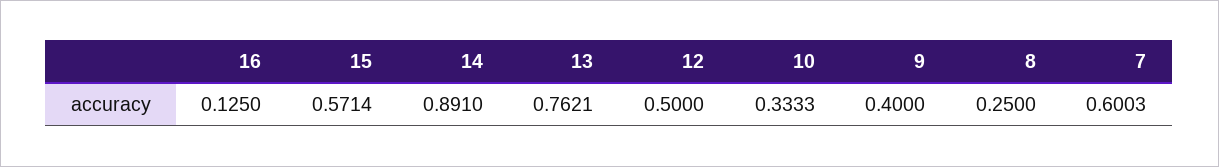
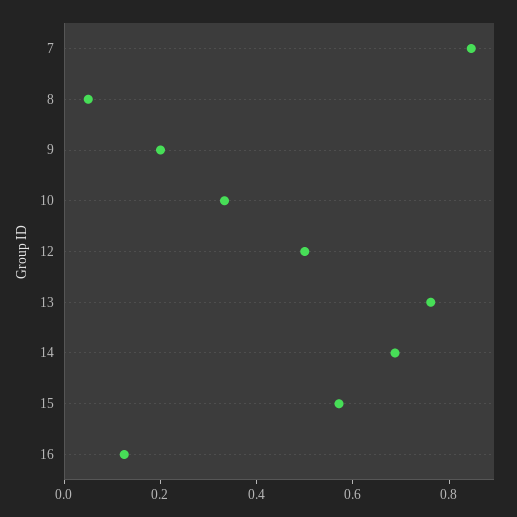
14: 0.891 -> 0.7
9: 0.4 -> 0.2
8: 0.25 -> 0.05
7: 0.6003 -> 0.85

